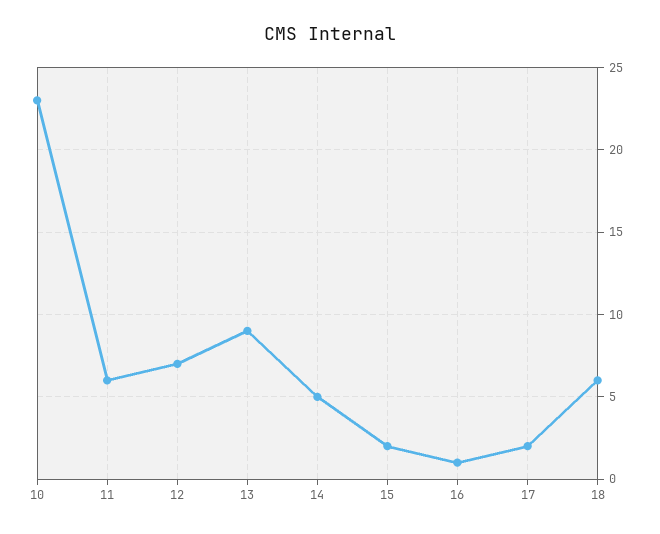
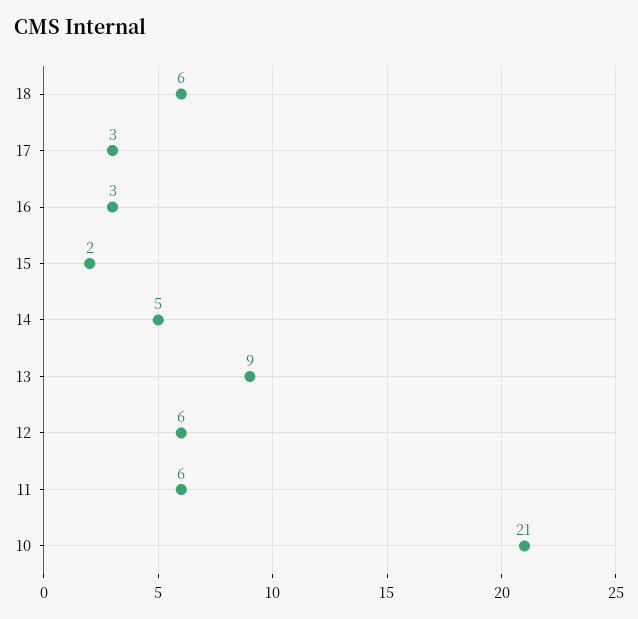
10: 23 -> 21
12: 7 -> 6
16: 1 -> 3
17: 2 -> 3

